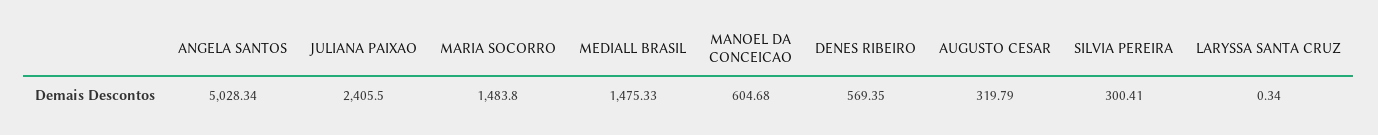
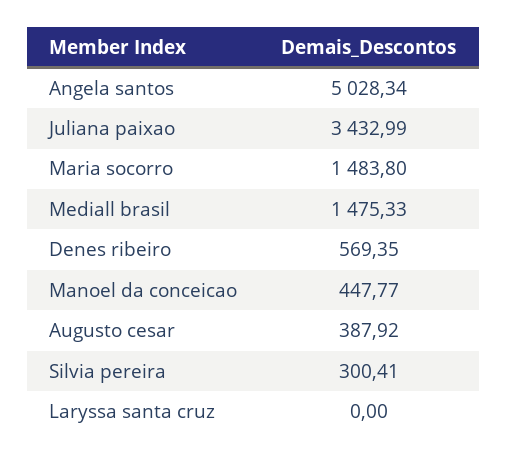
JULIANA PAIXAO: 2405.5 -> 3432.99
MANOEL DA CONCEICAO: 604.68 -> 447.77
AUGUSTO CESAR: 319.79 -> 387.92
LARYSSA SANTA CRUZ: 0.34 -> 0

